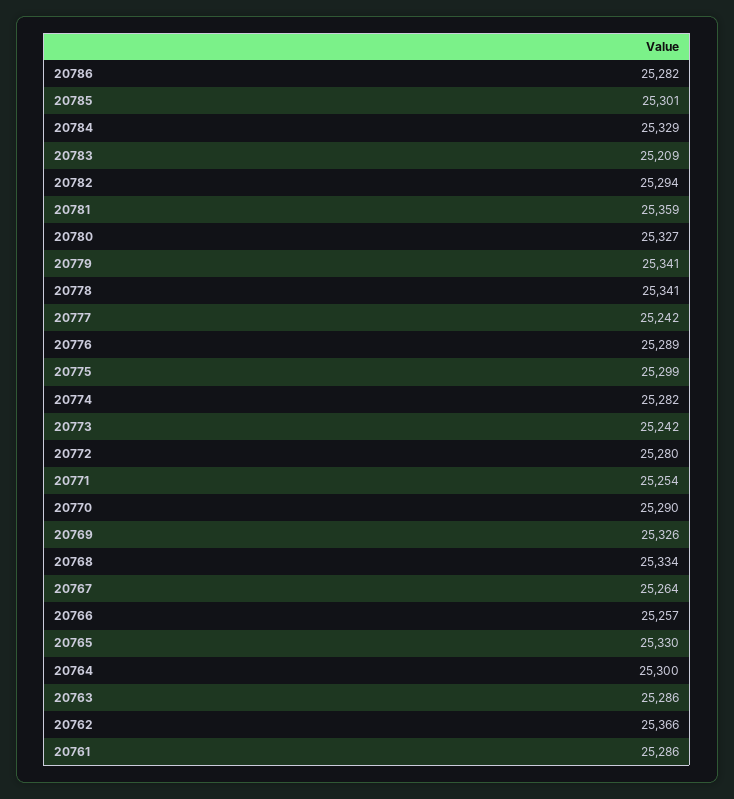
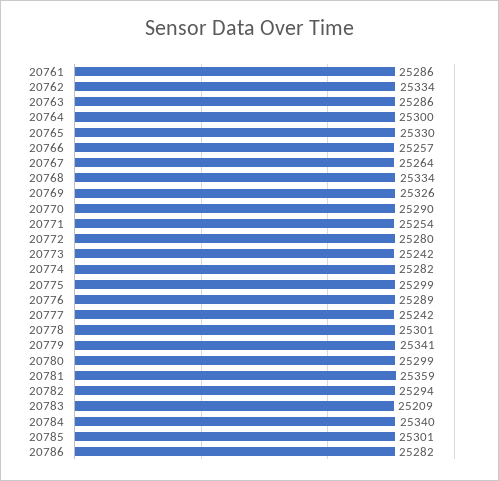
20784: 25329 -> 25340
20780: 25327 -> 25299
20778: 25341 -> 25301
20762: 25366 -> 25334

